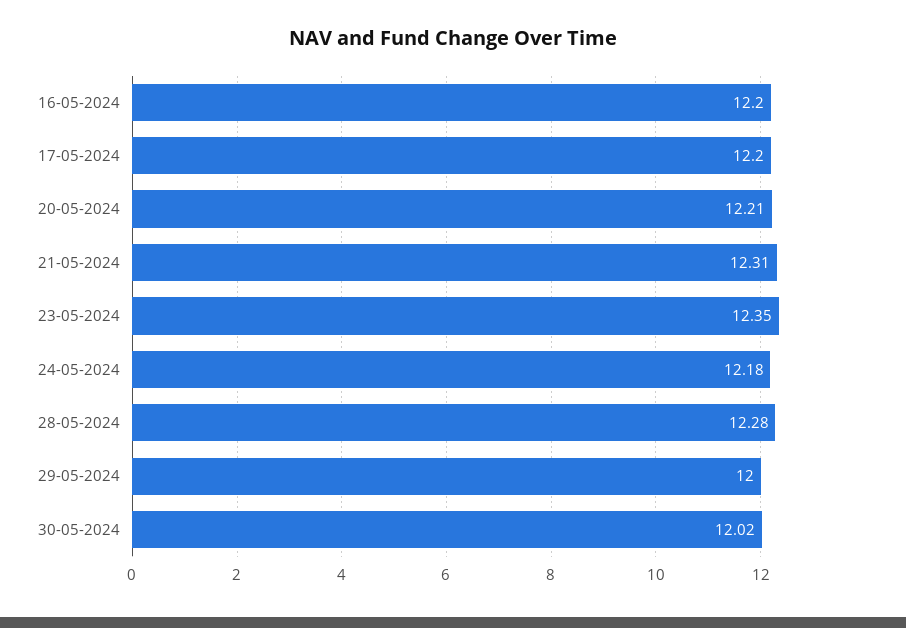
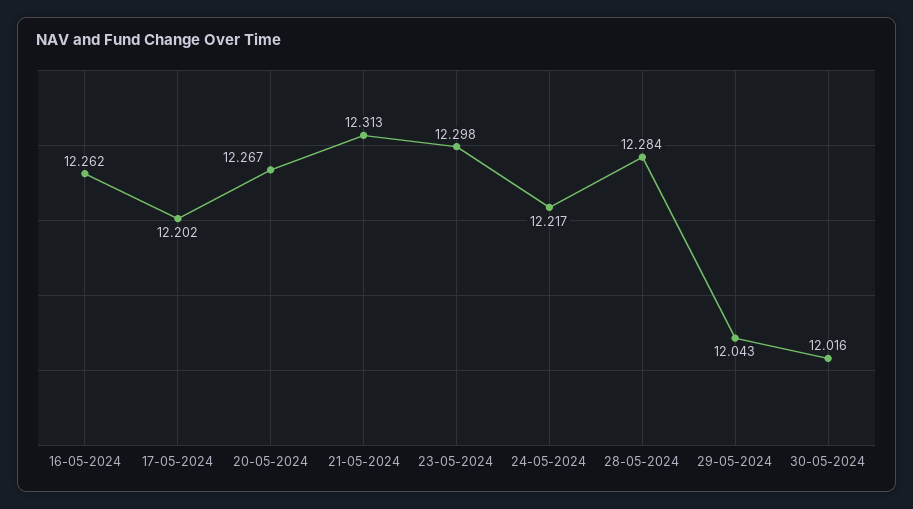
16-05-2024: 12.2 -> 12.262
20-05-2024: 12.21 -> 12.267
23-05-2024: 12.35 -> 12.298
24-05-2024: 12.18 -> 12.217
29-05-2024: 12 -> 12.043

